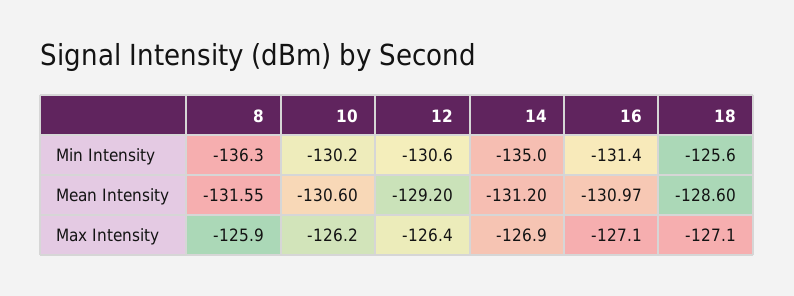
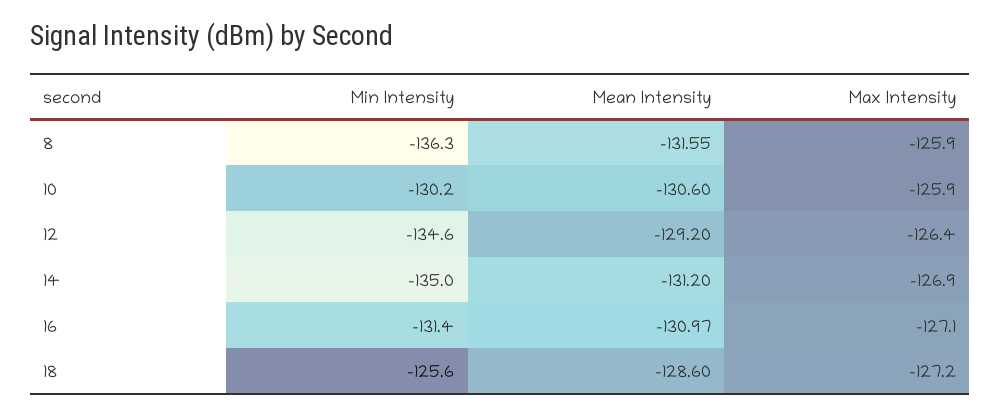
12, Min Intensity: -130.6 -> -134.6
10, Max Intensity: -126.2 -> -125.9
18, Max Intensity: -127.1 -> -127.2

